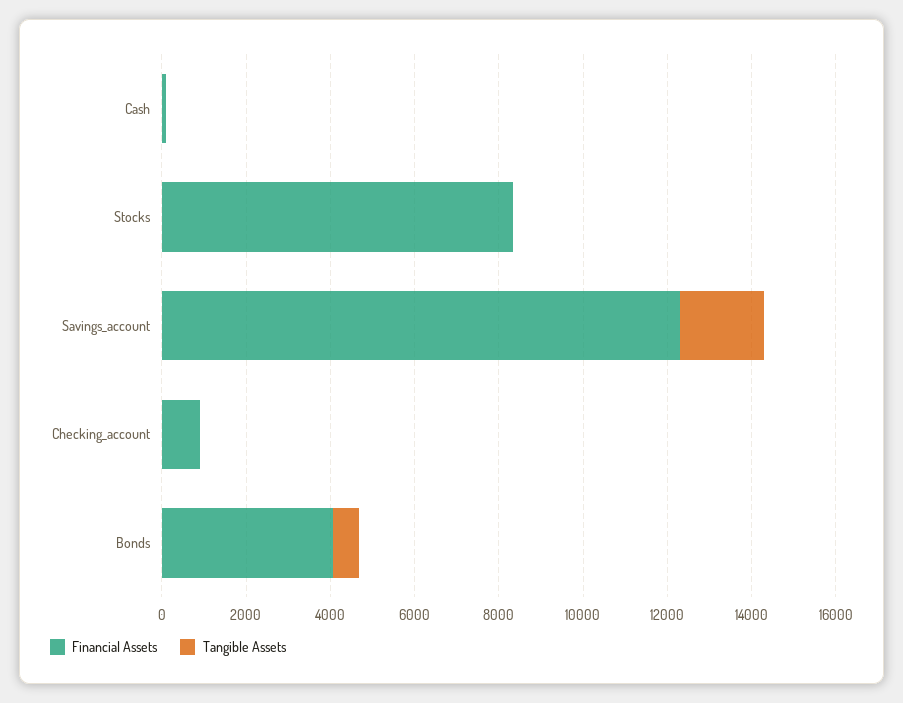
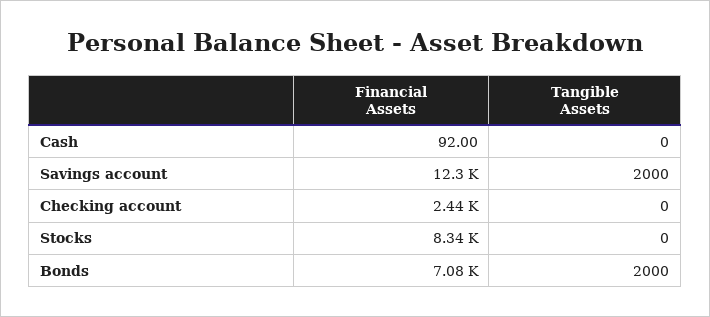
Financial Assets, Checking_account: 1000 -> 2440
Financial Assets, Bonds: 4000 -> 7080
Tangible Assets, Bonds: 500 -> 2000

